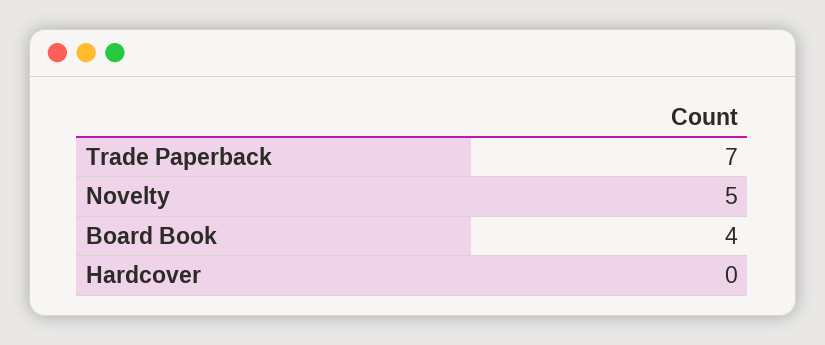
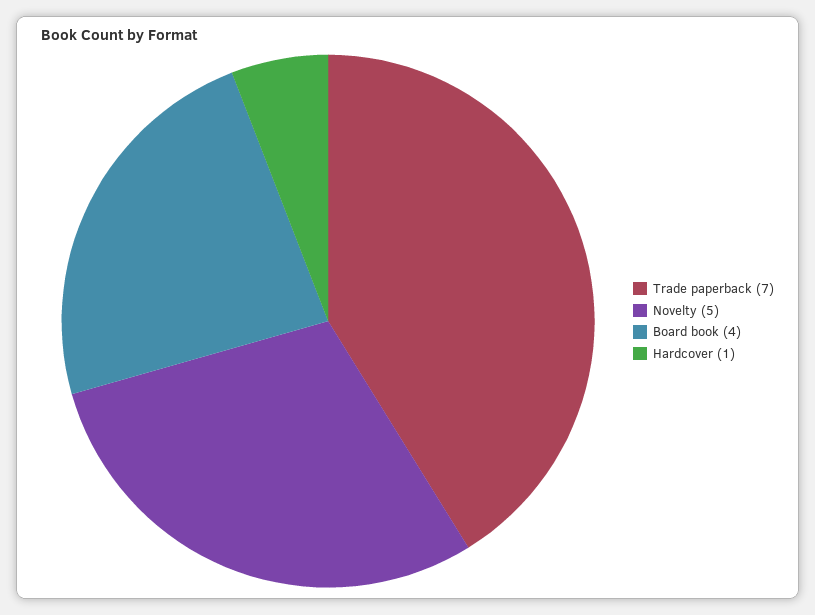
Hardcover: 0 -> 1

